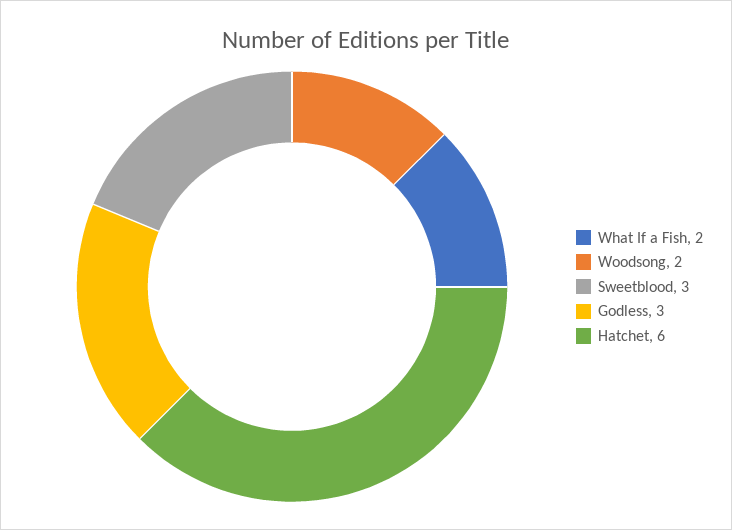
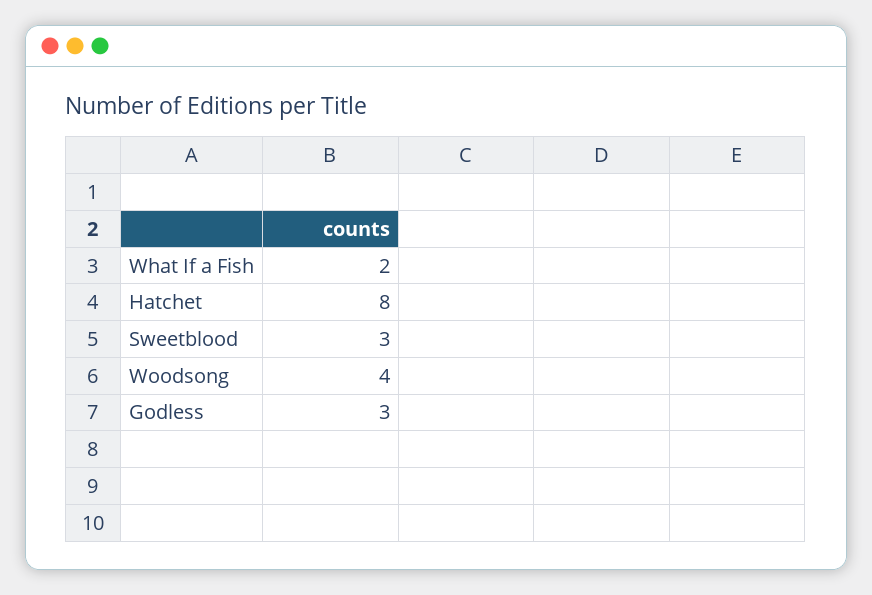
Woodsong: 2 -> 4
Hatchet: 6 -> 8

